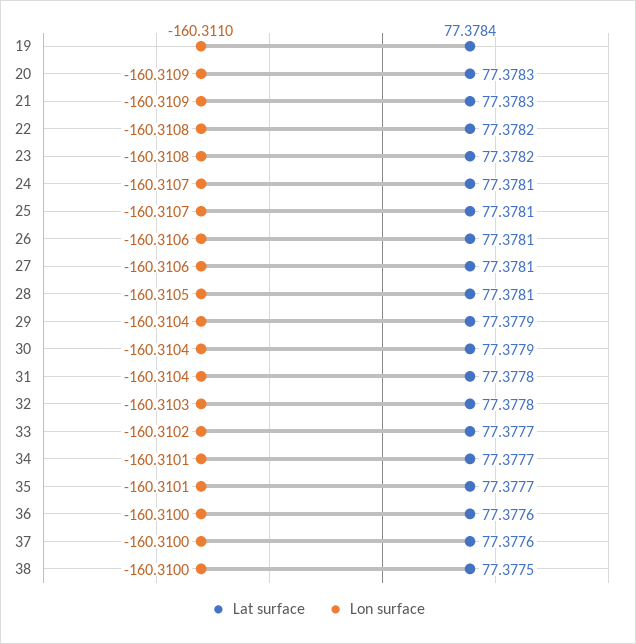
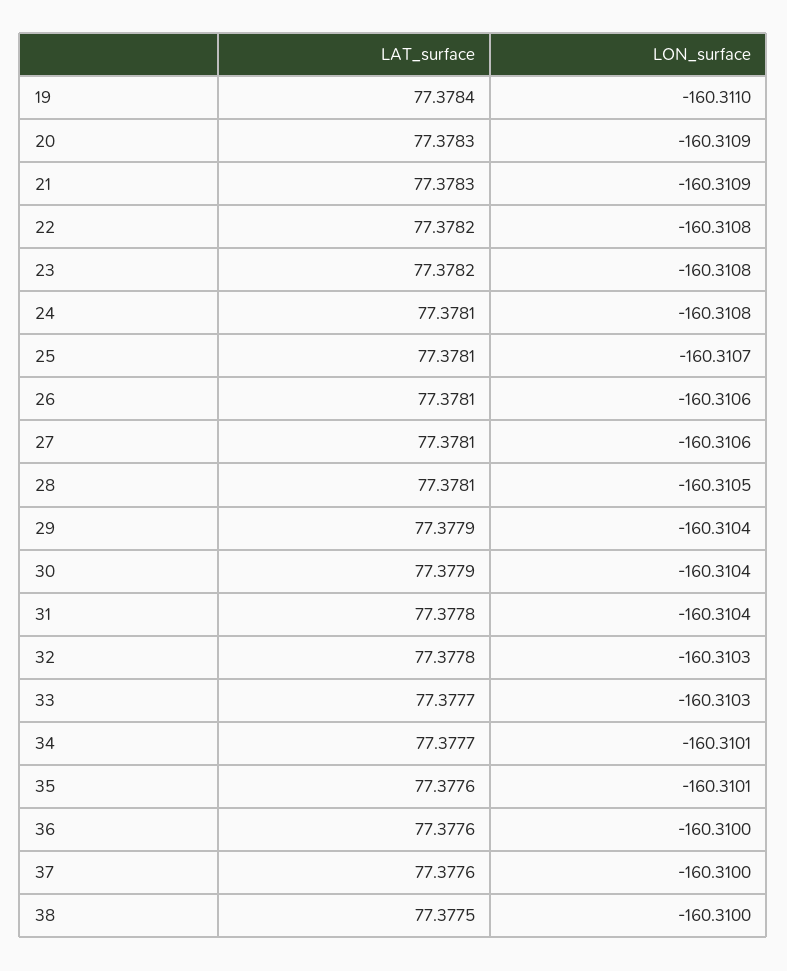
Lon surface, 24: -160.3107 -> -160.3108
Lon surface, 33: -160.3102 -> -160.3103
Lat surface, 35: 77.3777 -> 77.3776

